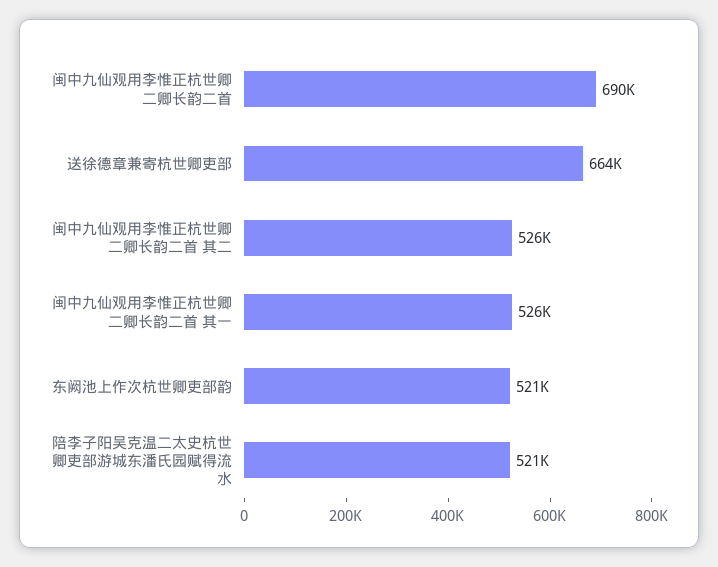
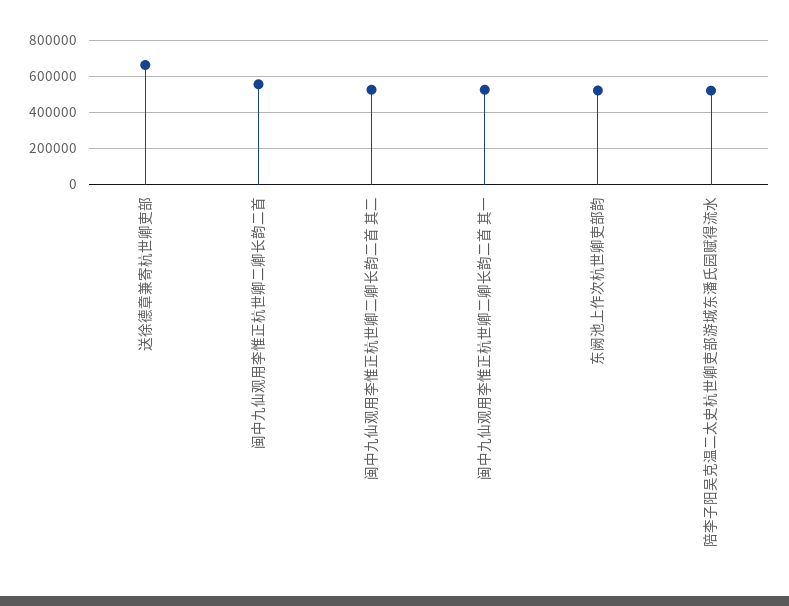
闽中九仙观用李惟正杭世卿二卿长韵二首: 690000 -> 550000

